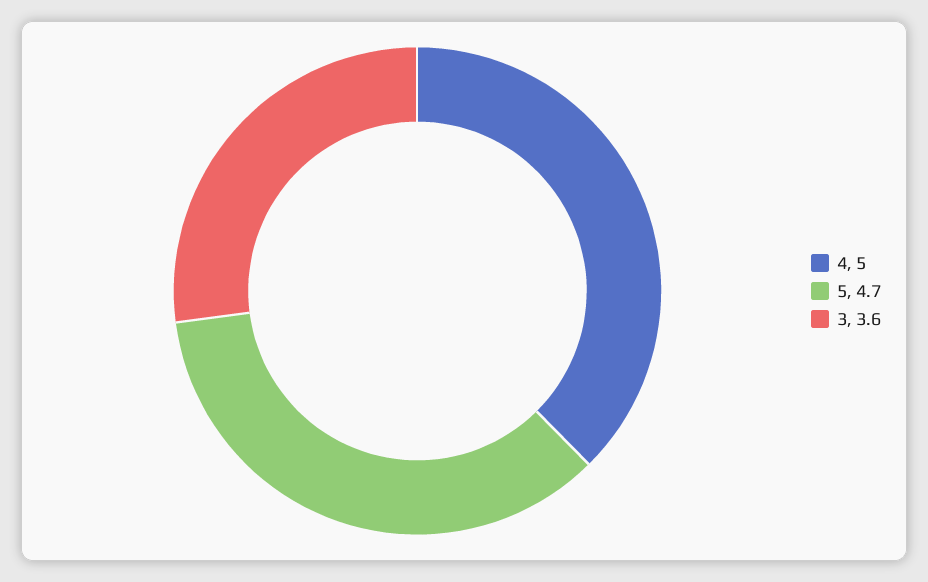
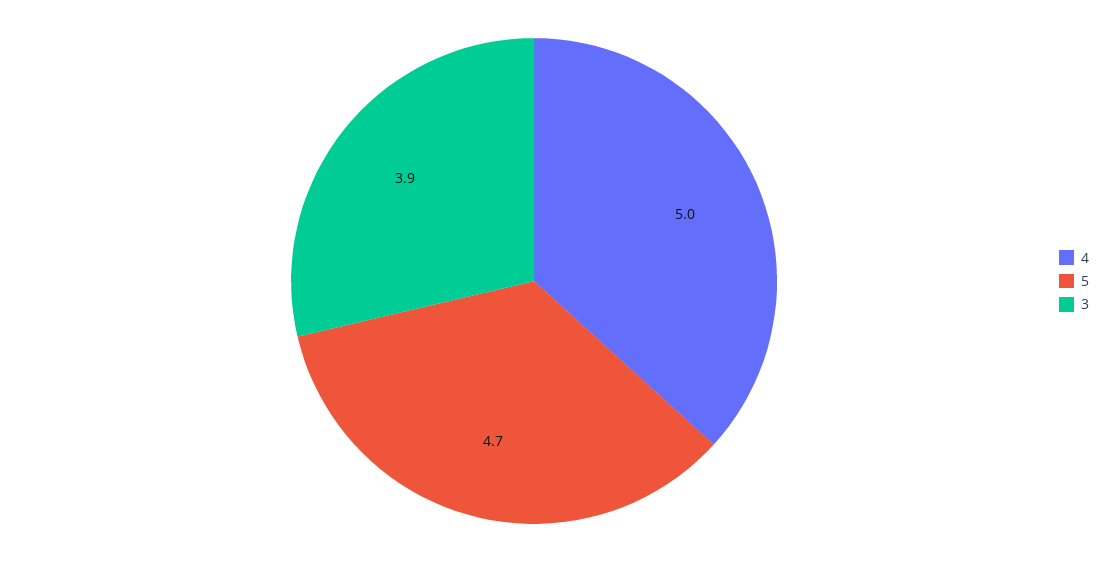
3: 3.6 -> 3.9

